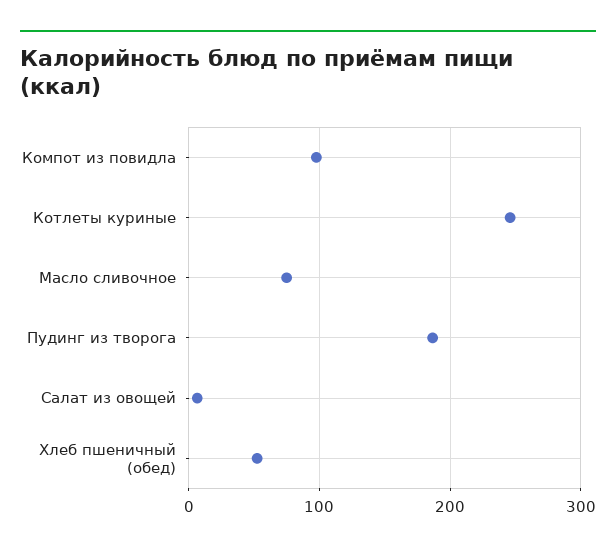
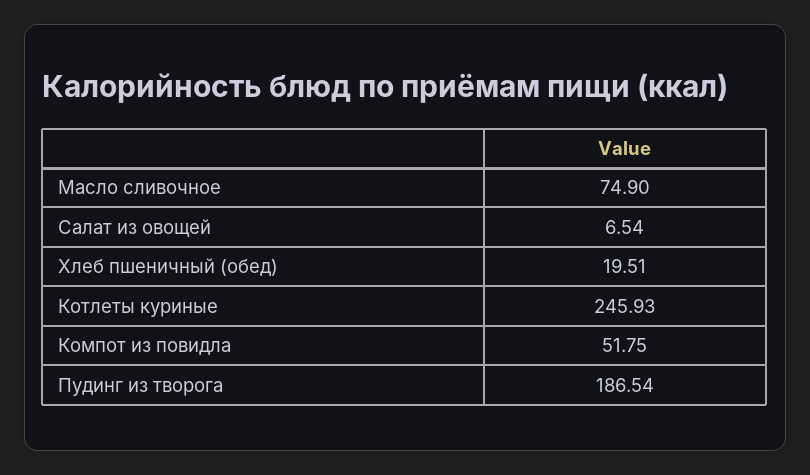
Компот из повидла: 100 -> 51.75
Хлеб пшеничный (обед): 50 -> 19.51

